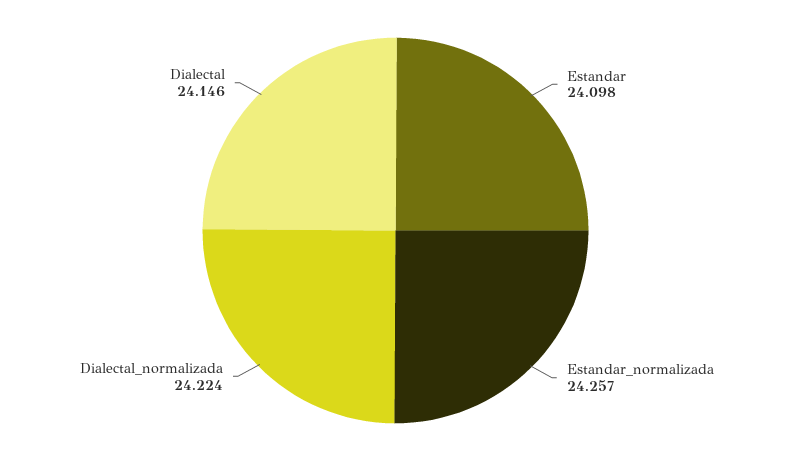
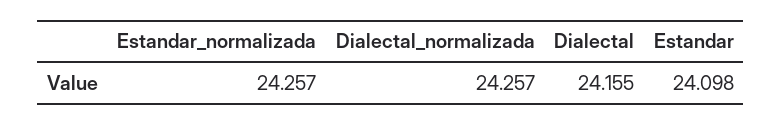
Dialectal_normalizada: 24.224 -> 24.257
Dialectal: 24.146 -> 24.155

